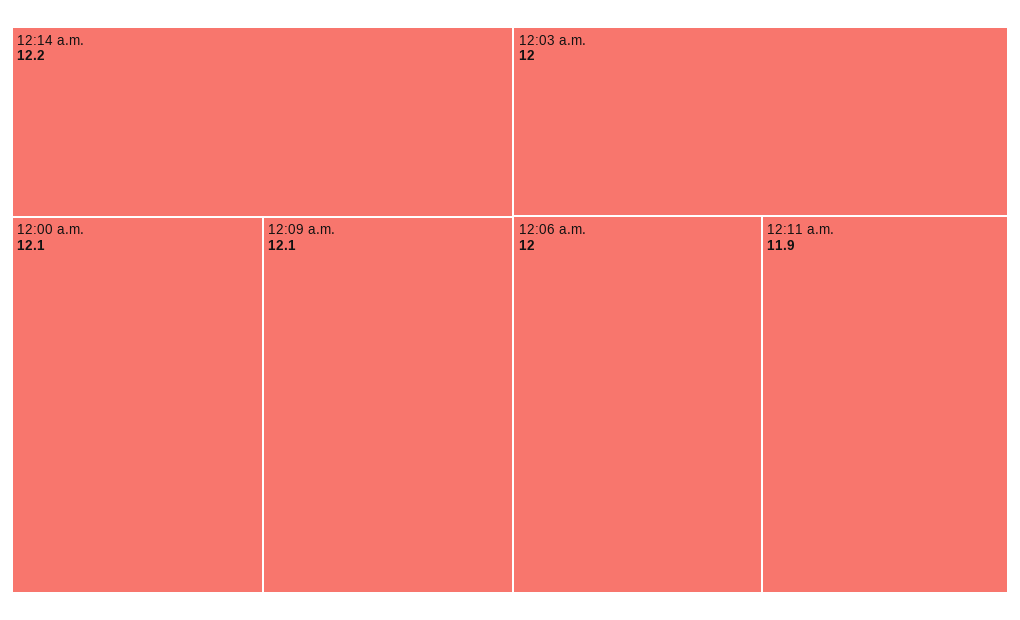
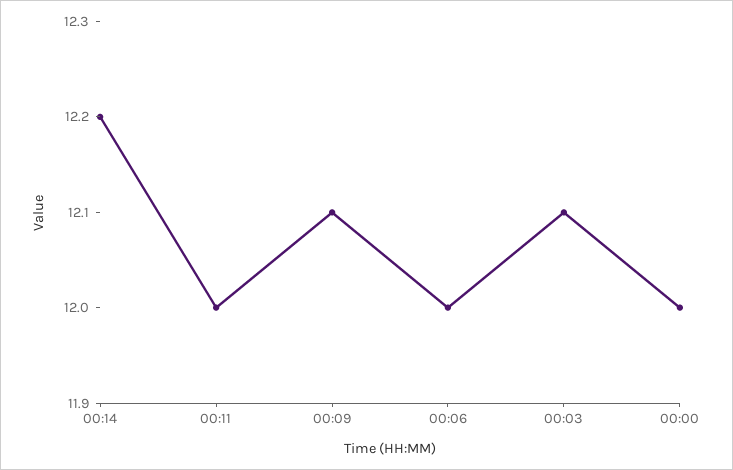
12:00 a.m.: 12.1 -> 12
12:03 a.m.: 12 -> 12.1
12:11 a.m.: 11.9 -> 12

